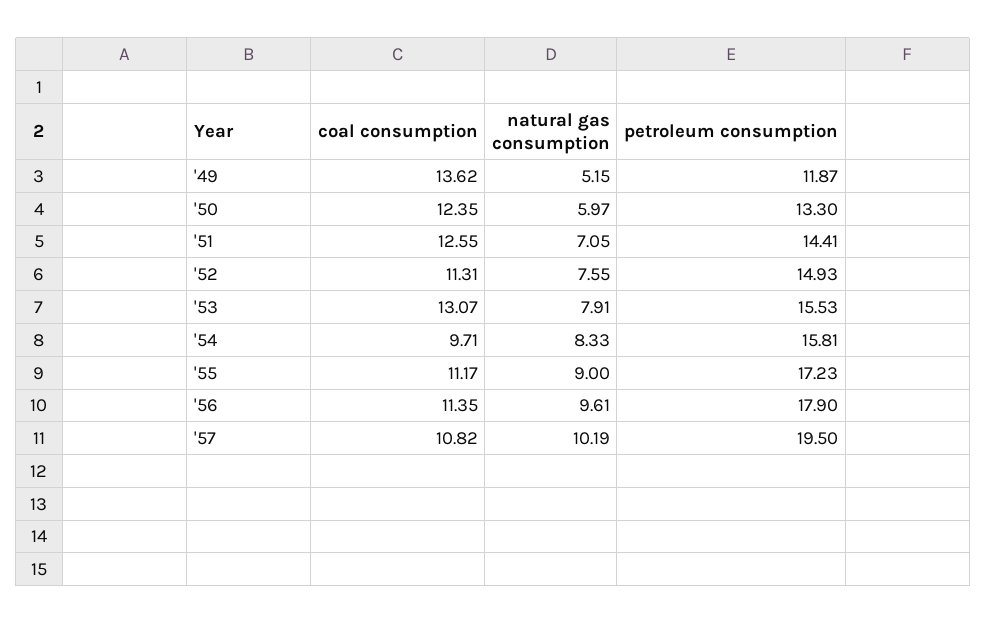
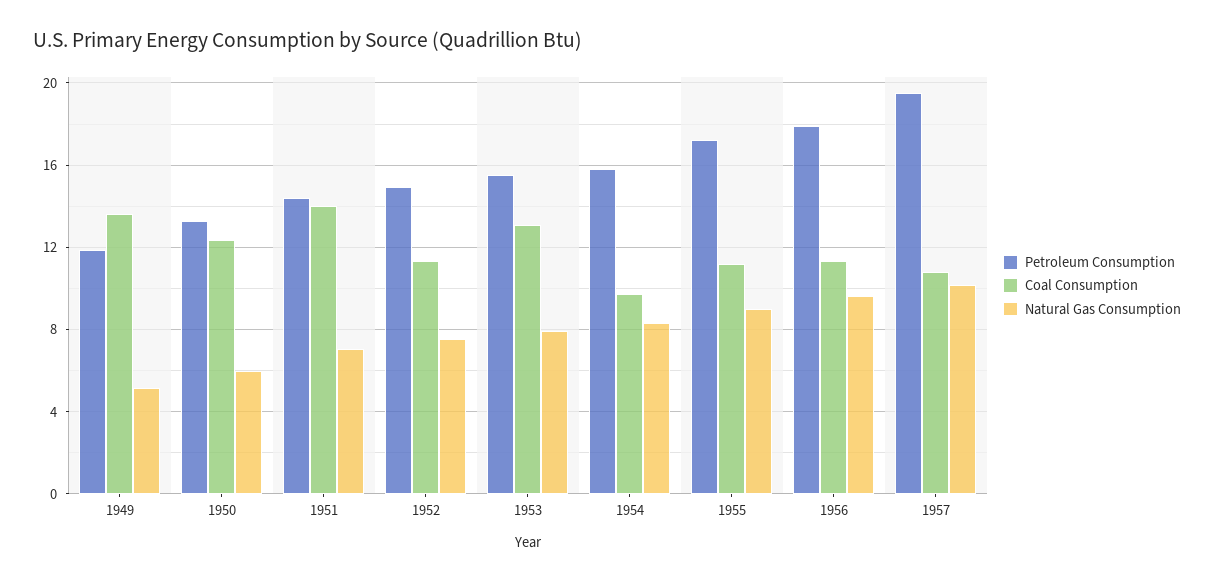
coal consumption, '51: 12.55 -> 14

